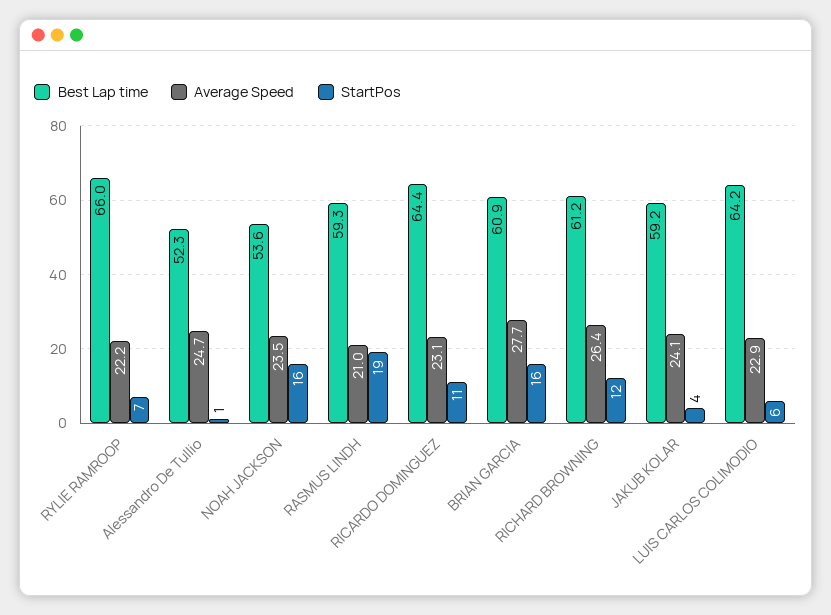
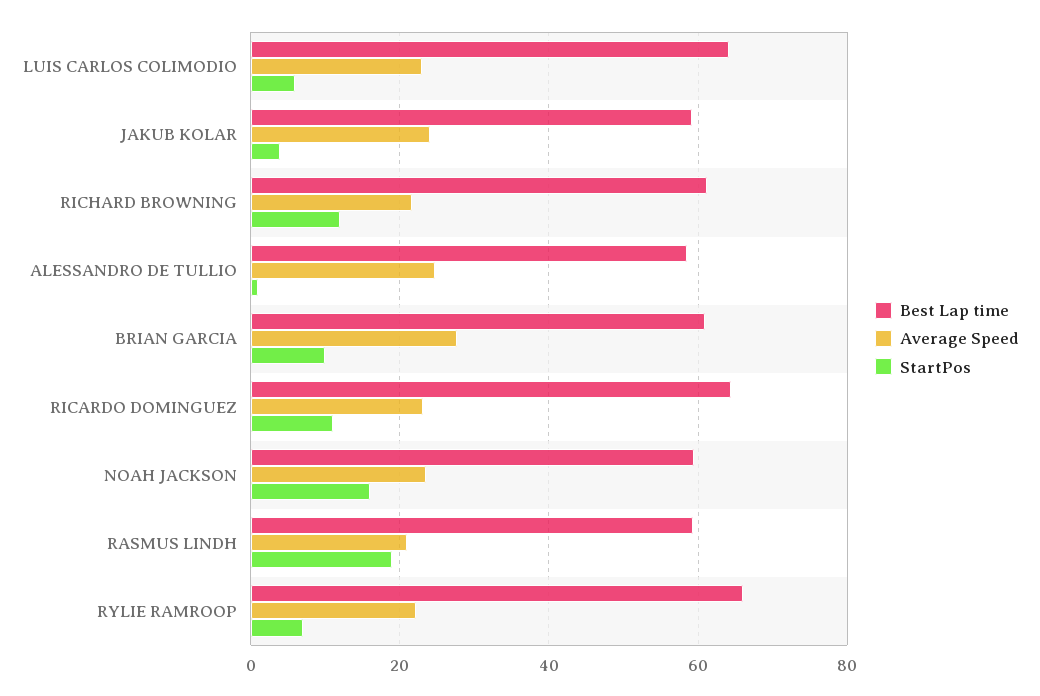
Best Lap time, Alessandro De Tullio: 52.3 -> 58
Best Lap time, NOAH JACKSON: 53.6 -> 60
StartPos, BRIAN GARCIA: 16 -> 10
Average Speed, RICHARD BROWNING: 26.4 -> 22

